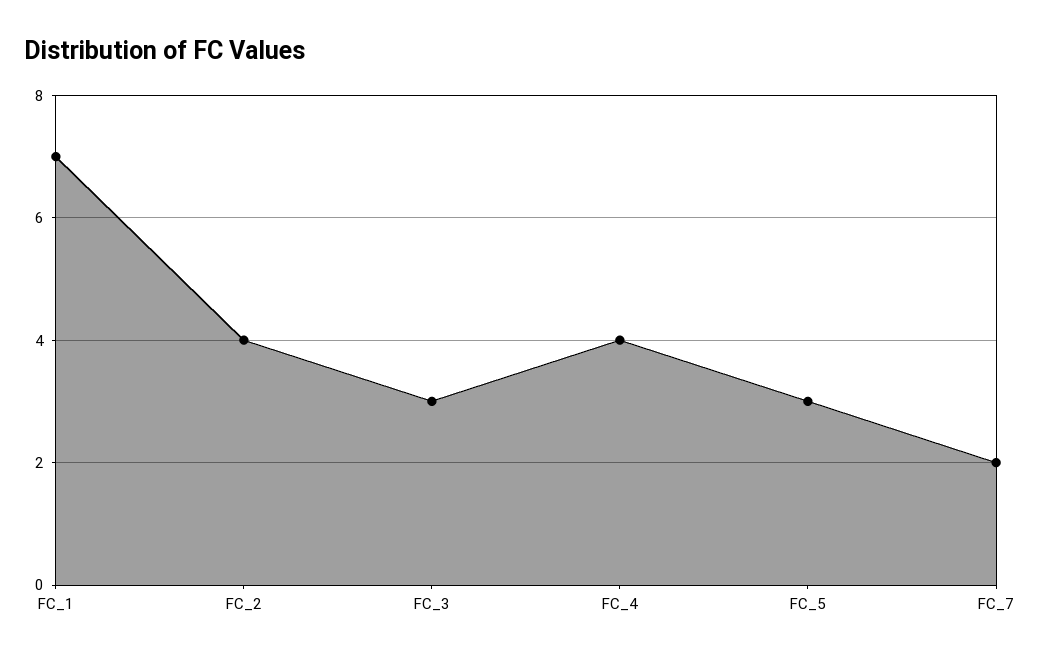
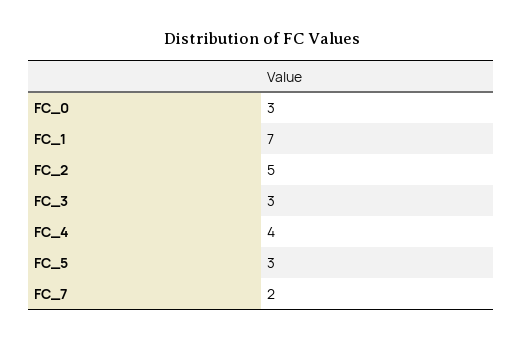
FC_2: 4 -> 5
FC_0: none -> 3

